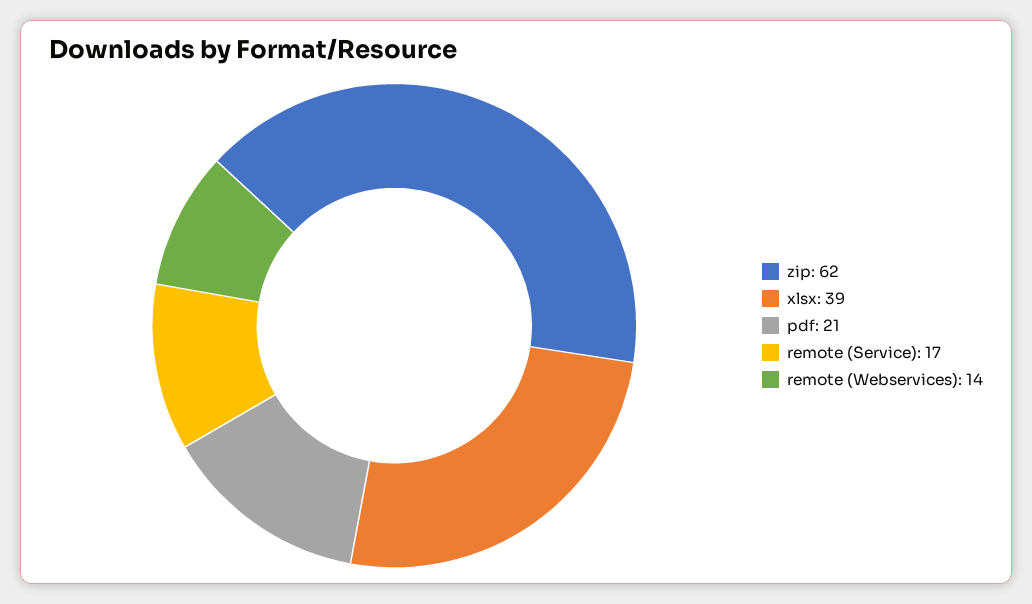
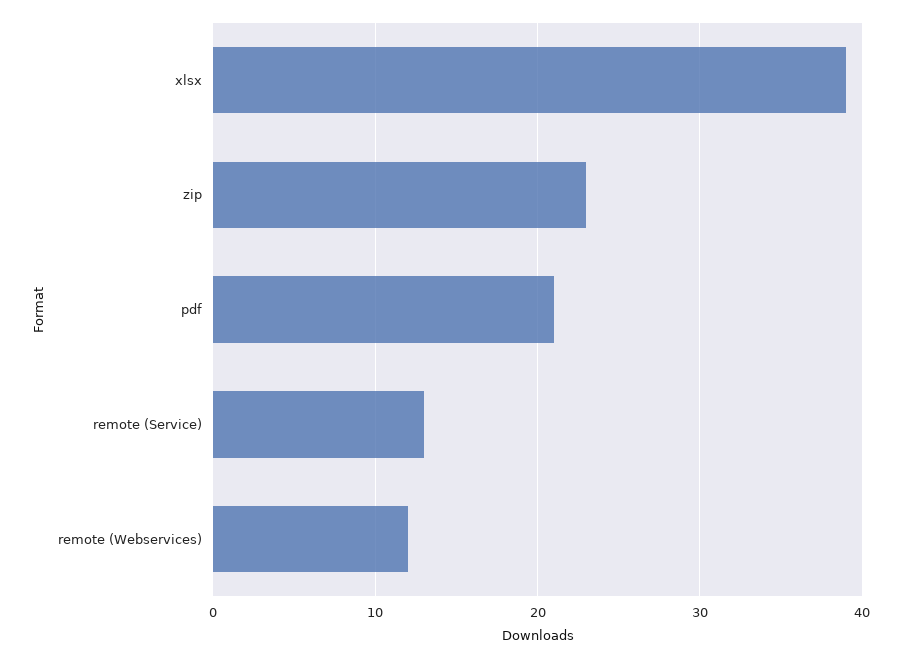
zip: 62 -> 23
remote (Service): 17 -> 13
remote (Webservices): 14 -> 12

